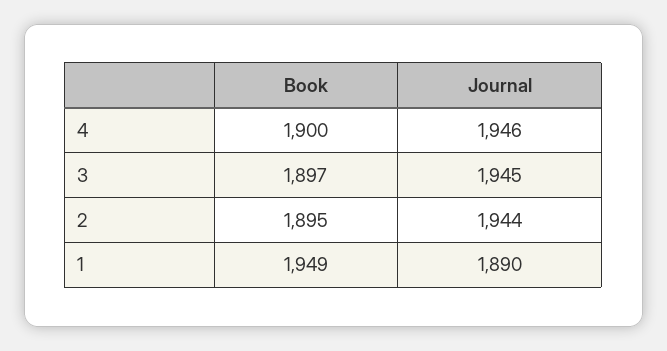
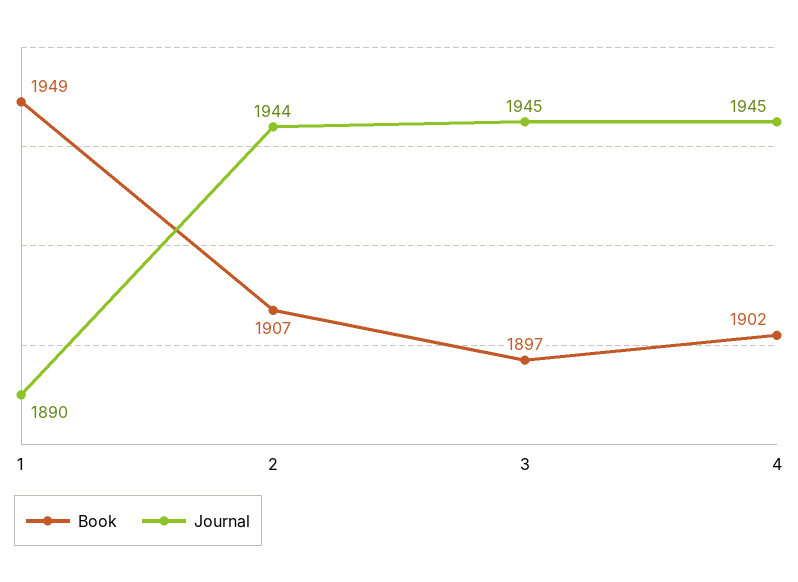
Book, 4: 1900 -> 1902
Journal, 4: 1946 -> 1945
Book, 2: 1895 -> 1907

